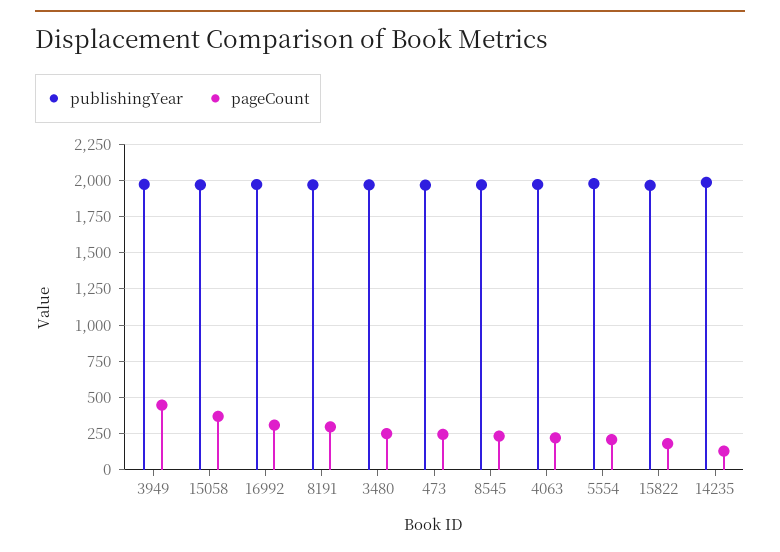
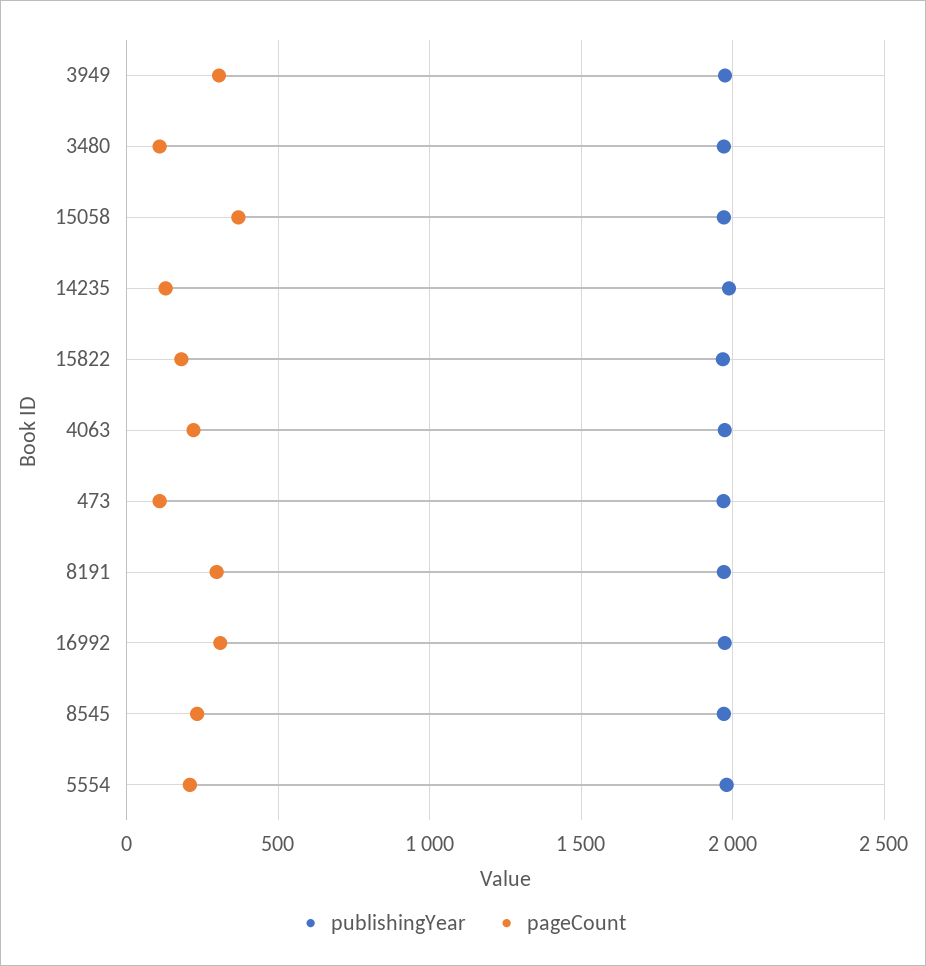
pageCount, 3949: 450 -> 300
pageCount, 3480: 250 -> 100
pageCount, 473: 250 -> 100

